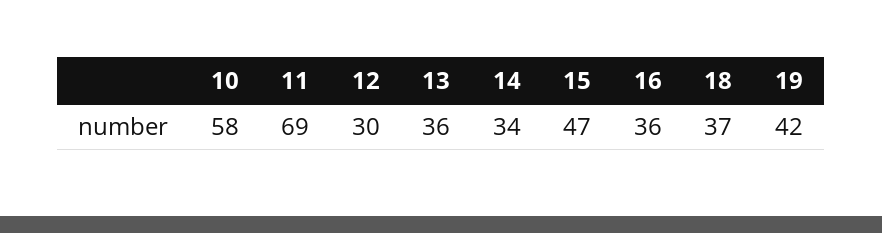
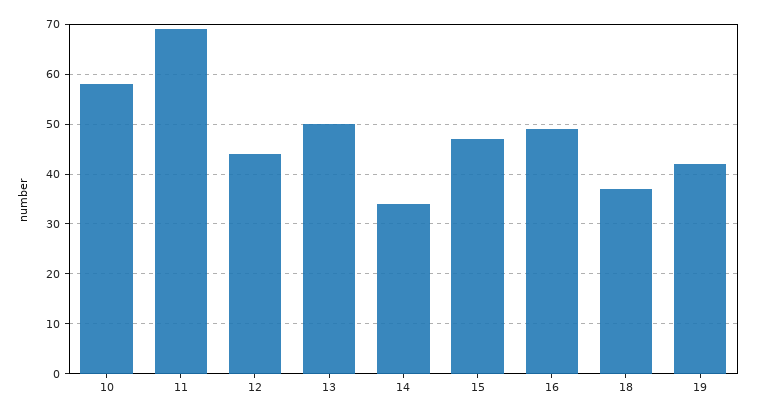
12: 30 -> 45
13: 36 -> 50
16: 36 -> 50

